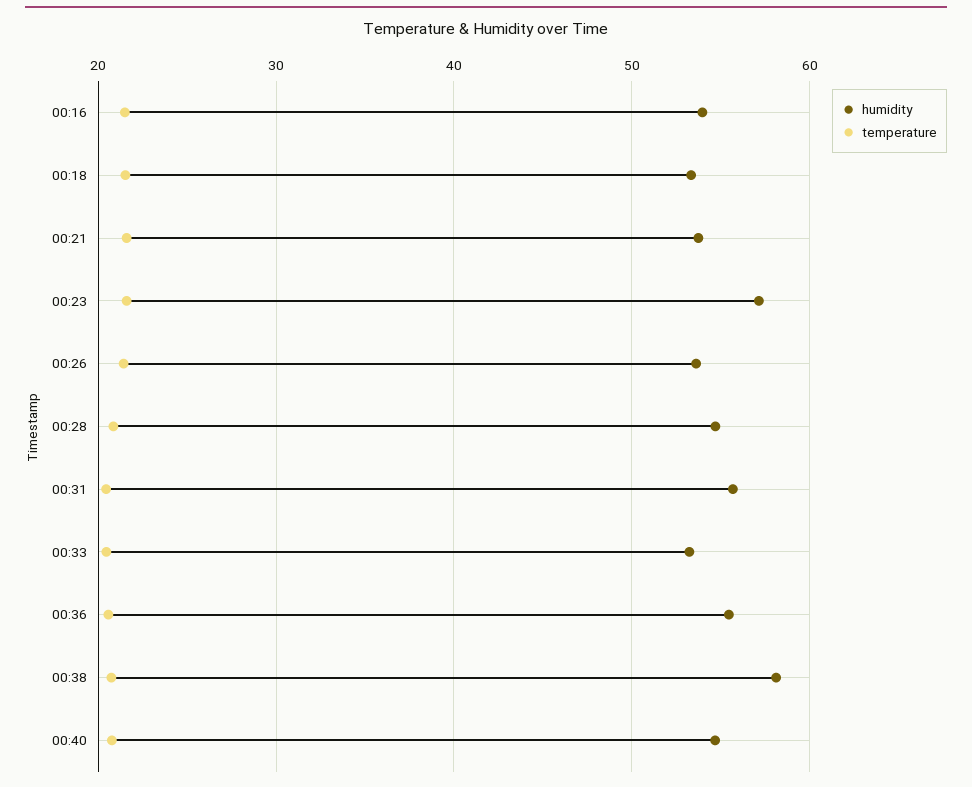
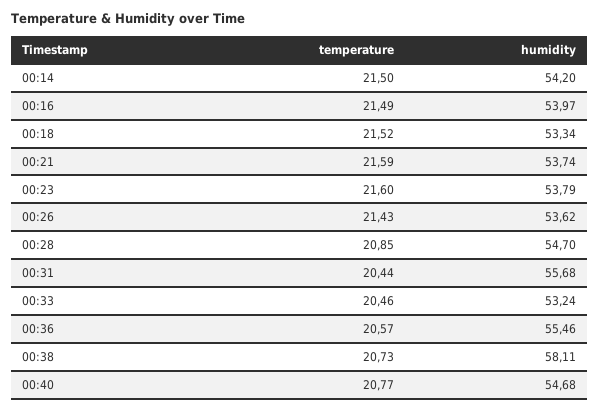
humidity, 00:23: 57 -> 53.79
temperature, 00:14: none -> 21.5
humidity, 00:14: none -> 54.2

